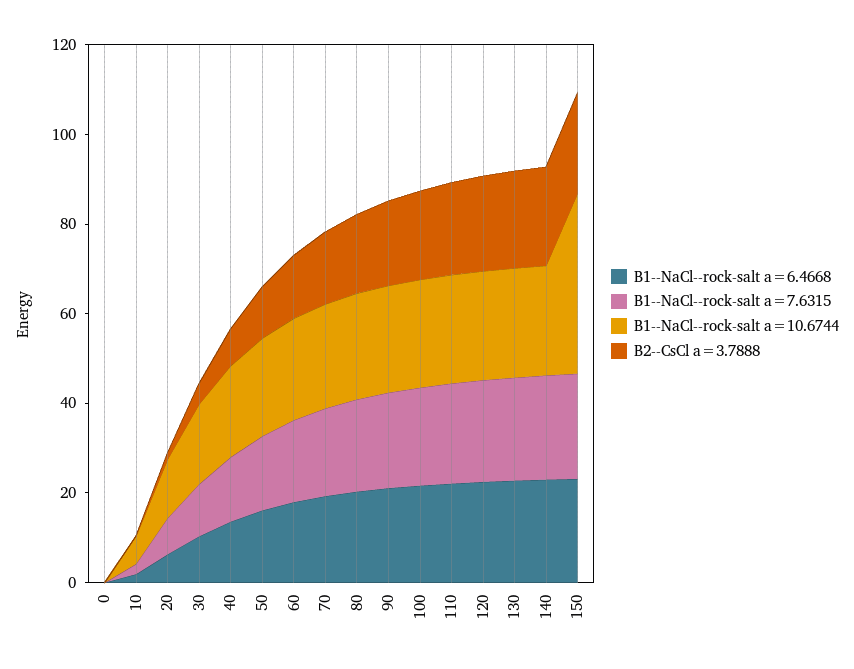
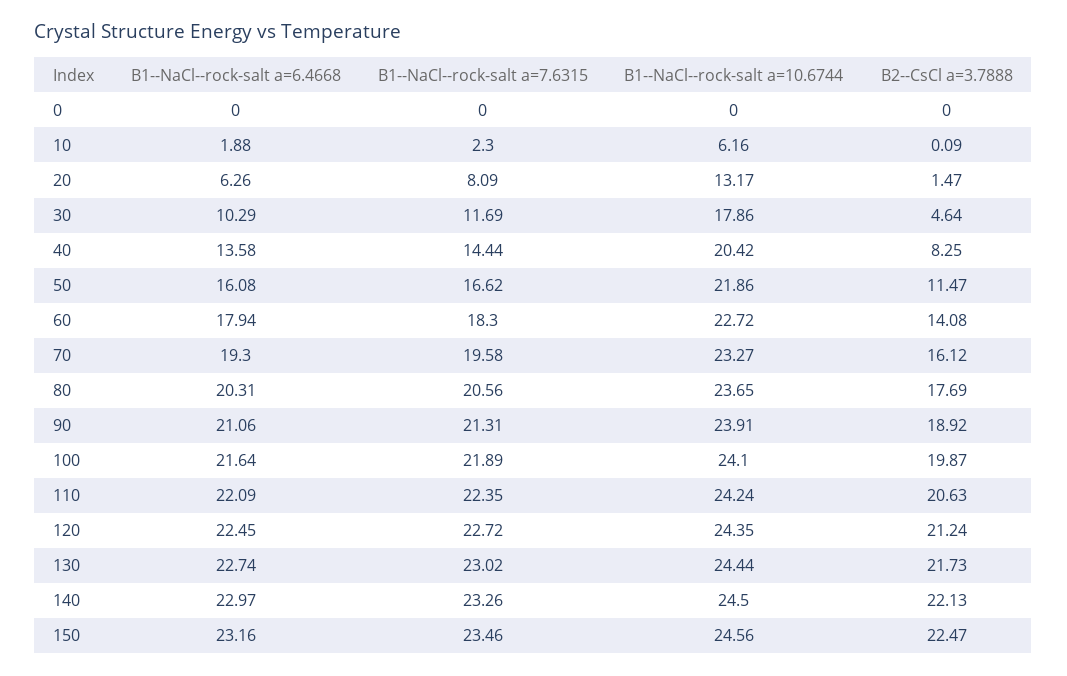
B1--NaCl--rock-salt a=10.6744, 150: 40 -> 24.56

